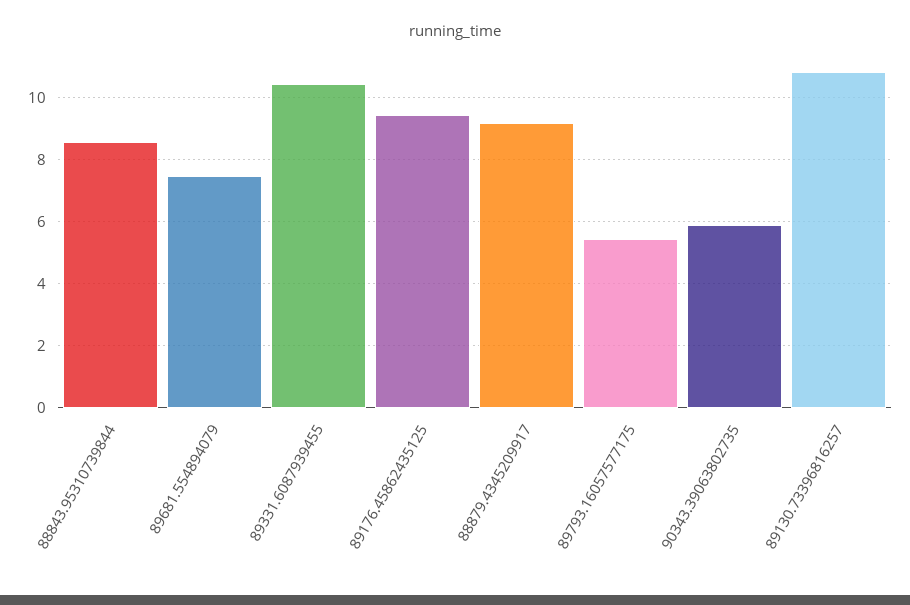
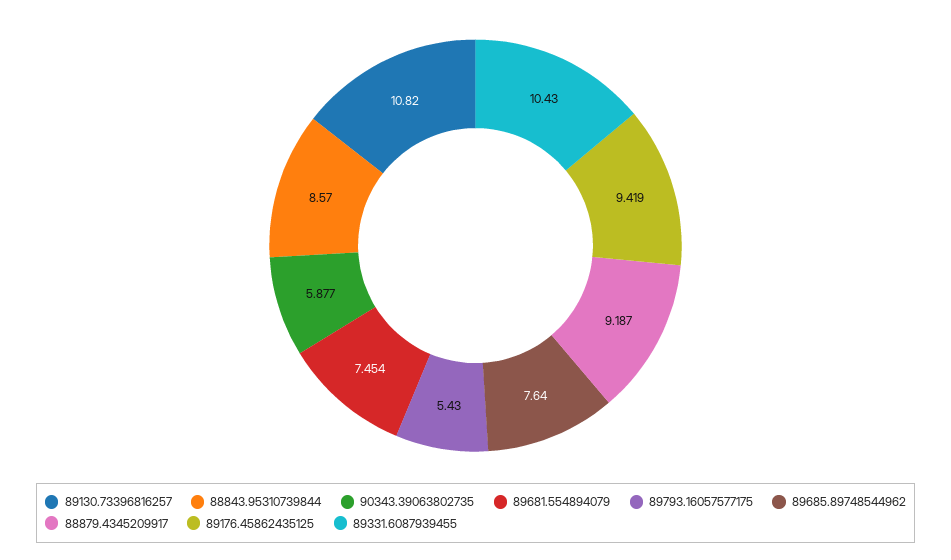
89685.89748544962: none -> 7.64

